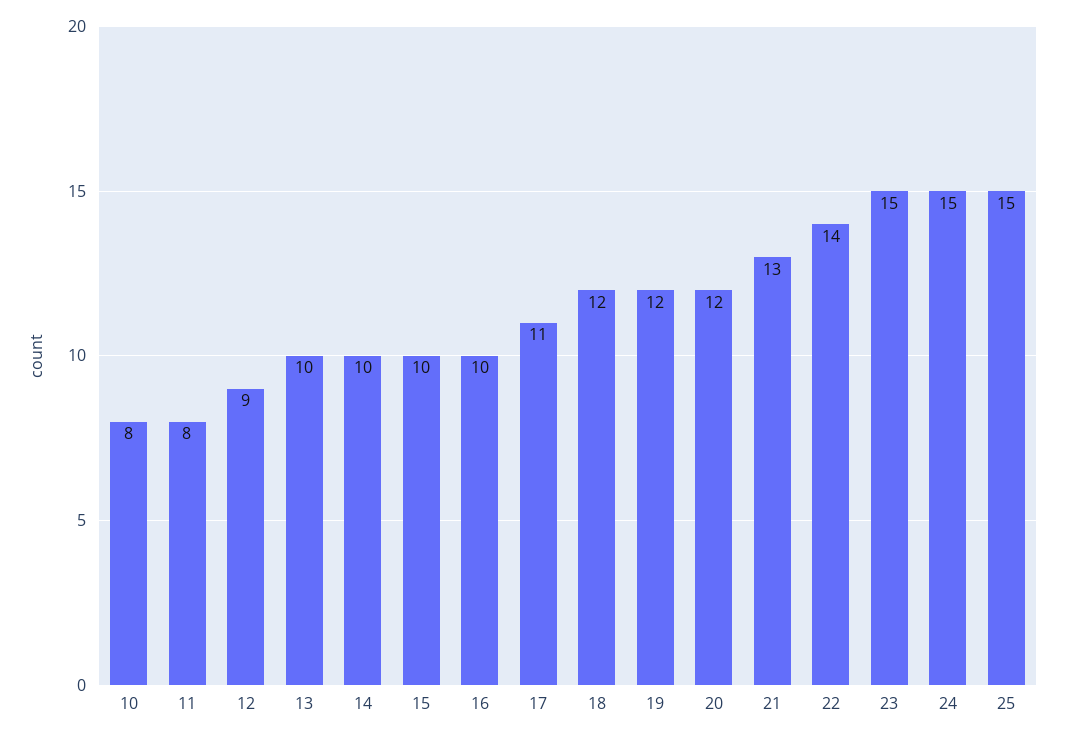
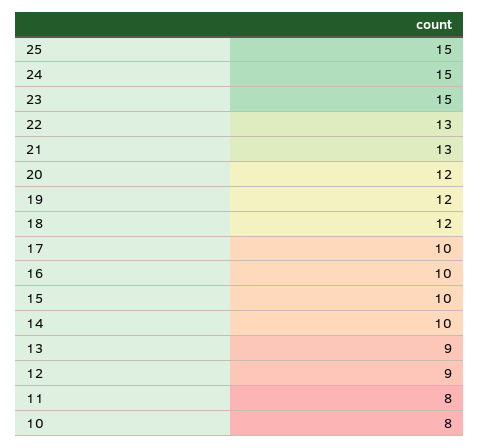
13: 10 -> 9
17: 11 -> 10
22: 14 -> 13

